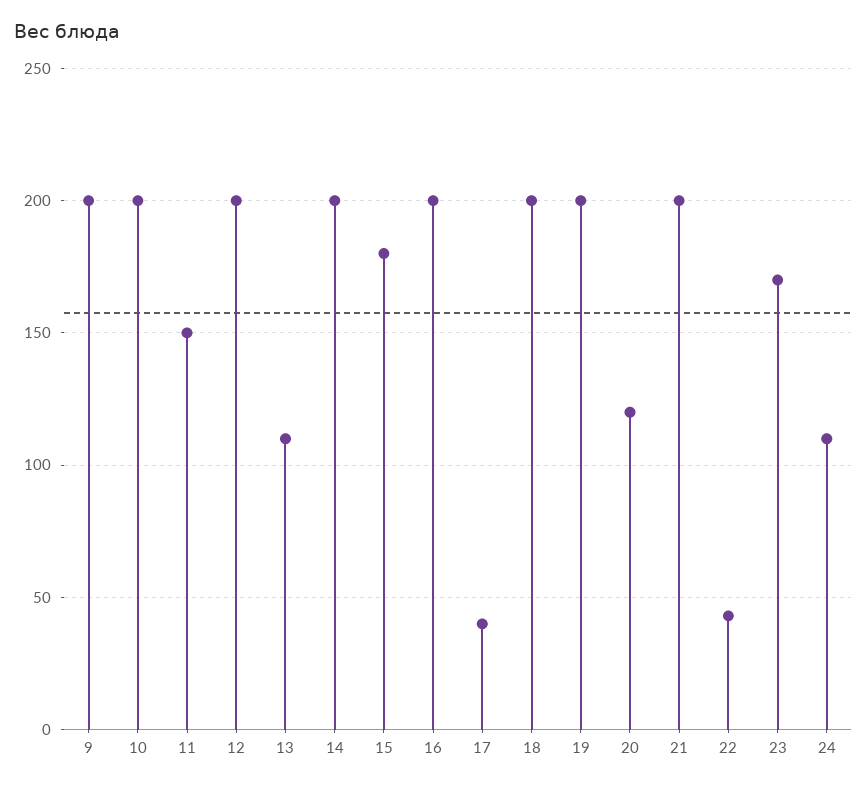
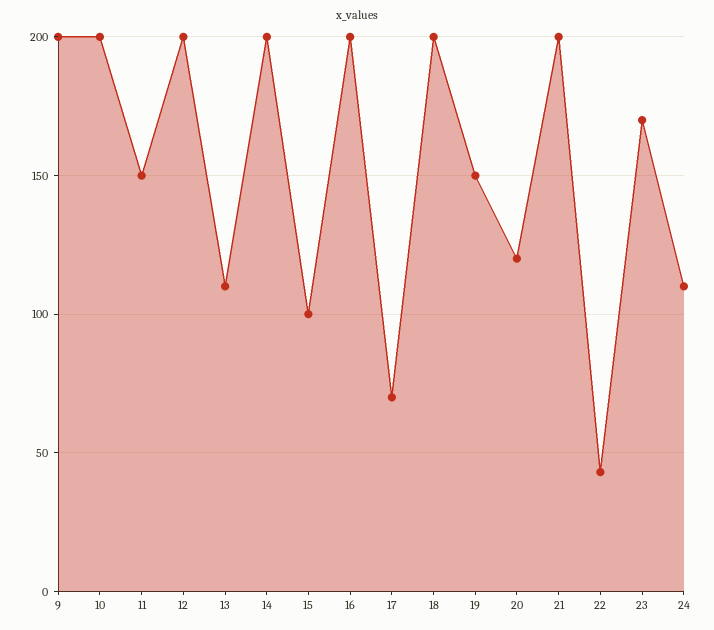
15: 180 -> 100
17: 40 -> 70
19: 200 -> 150

